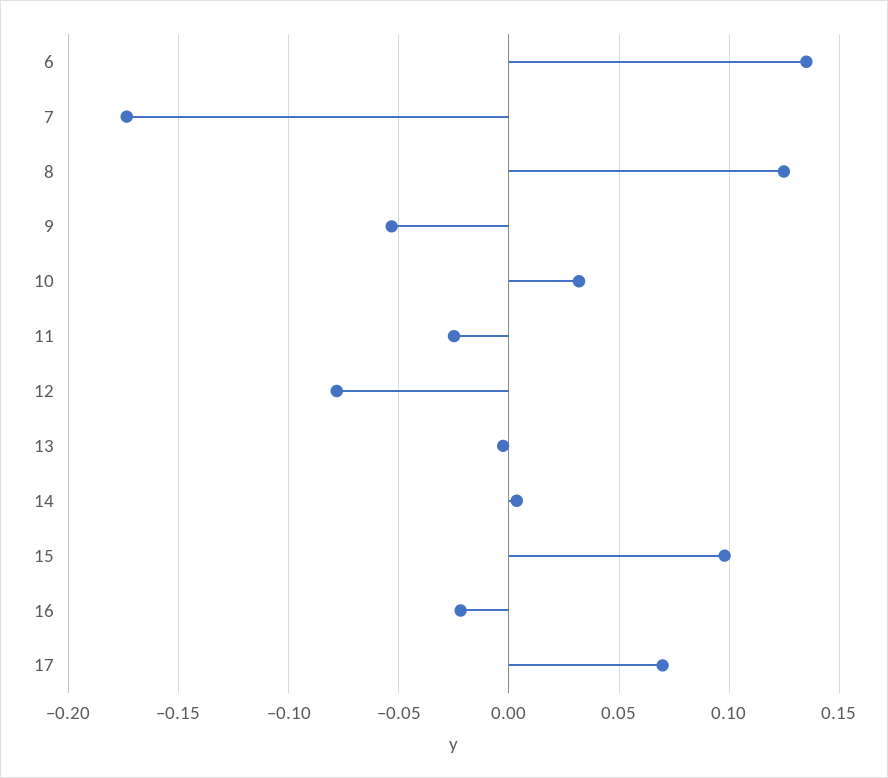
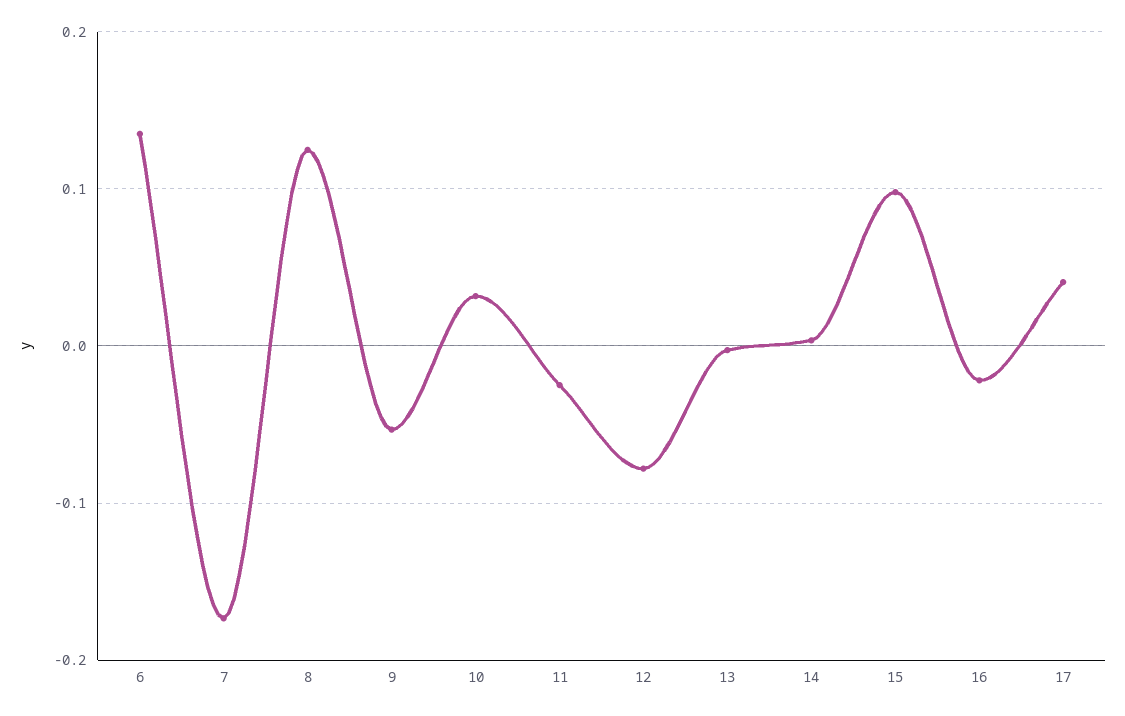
17: 0.07 -> 0.04

